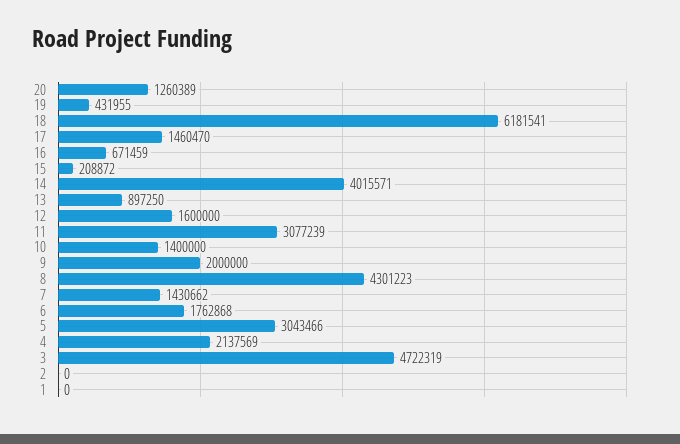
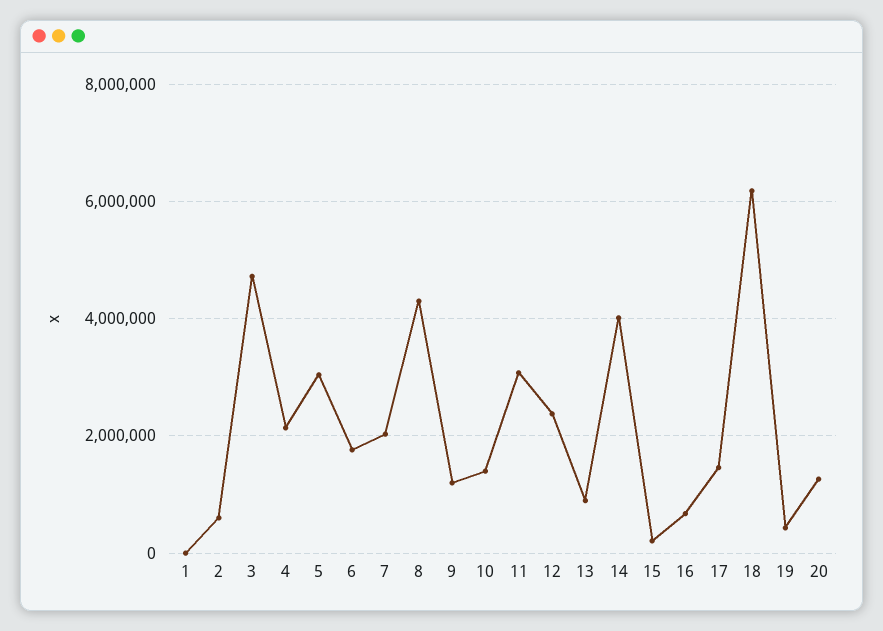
12: 1600000 -> 2400000
9: 2000000 -> 1200000
7: 1430662 -> 2000000
2: 0 -> 600000

